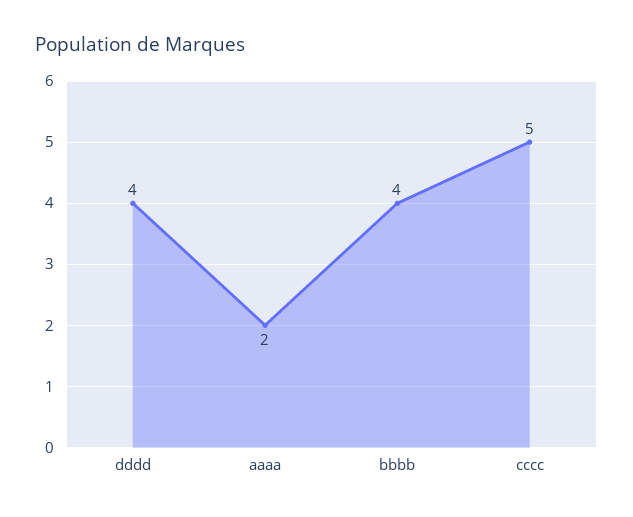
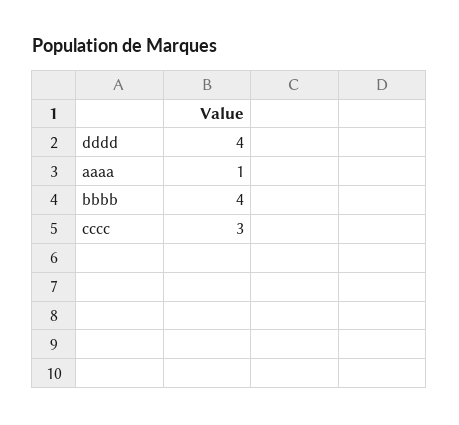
aaaa: 2 -> 1
cccc: 5 -> 3

